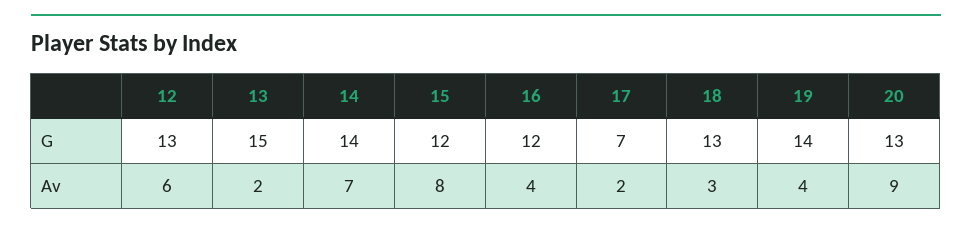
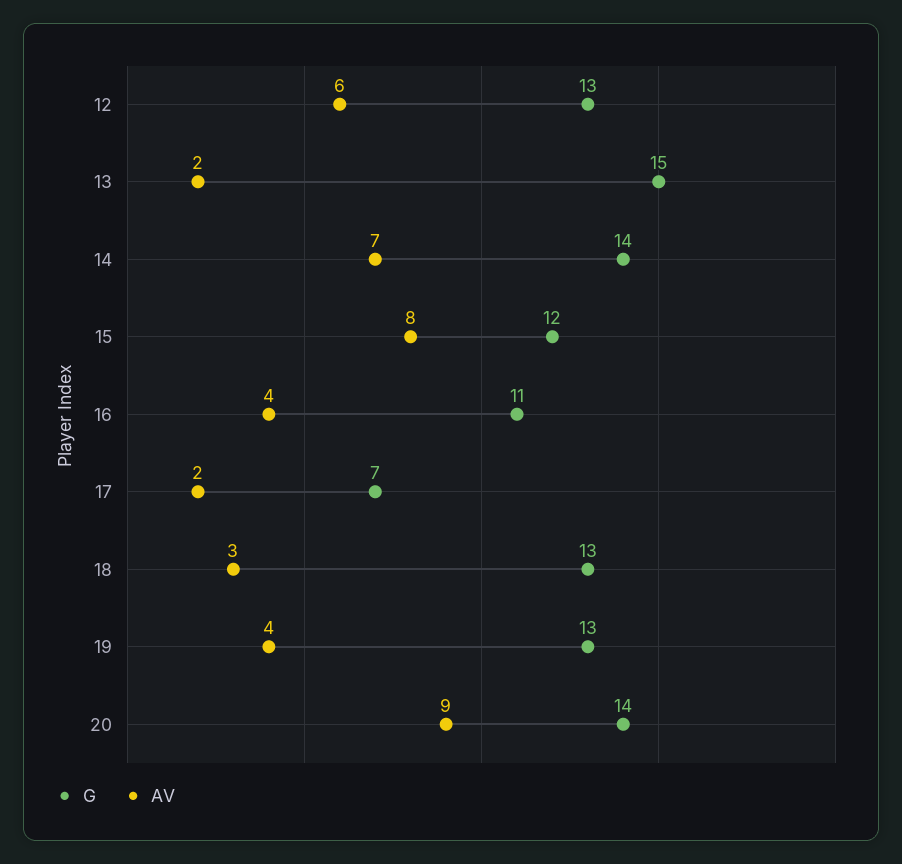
G, 16: 12 -> 11
G, 19: 14 -> 13
G, 20: 13 -> 14

